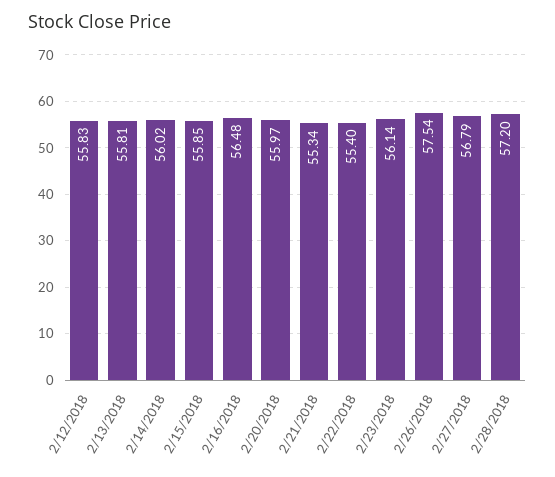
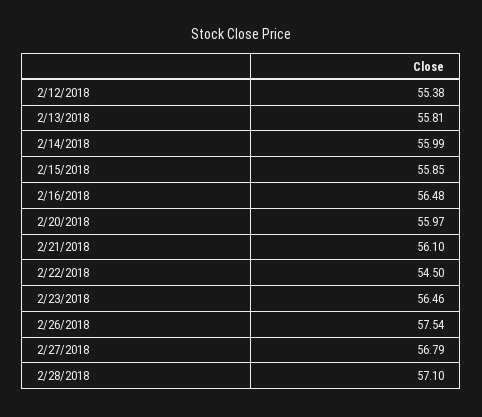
2/12/2018: 55.83 -> 55.38
2/14/2018: 56.02 -> 55.99
2/21/2018: 55.34 -> 56.1
2/22/2018: 55.4 -> 54.5
2/23/2018: 56.14 -> 56.46
2/28/2018: 57.2 -> 57.1

